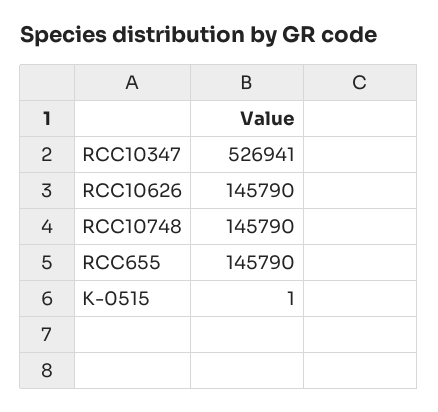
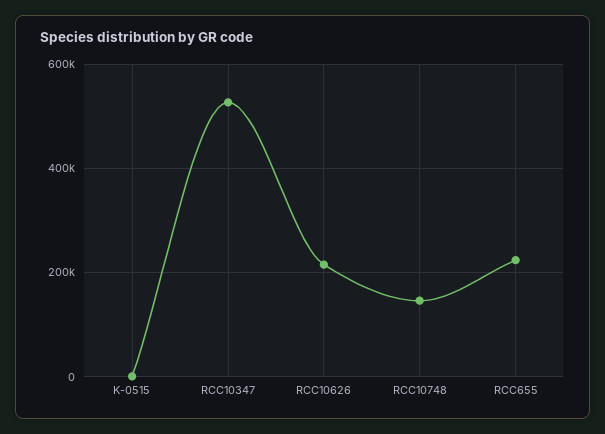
RCC10626: 145790 -> 220000
RCC655: 145790 -> 220000

